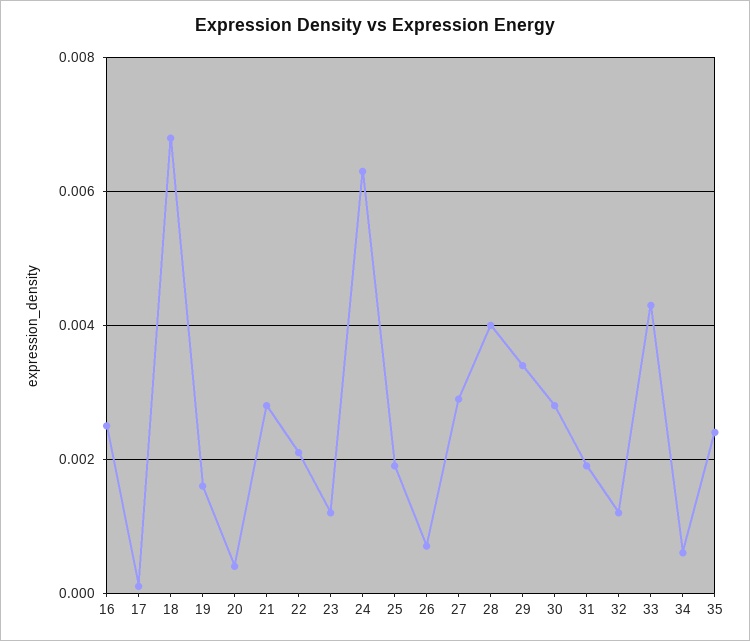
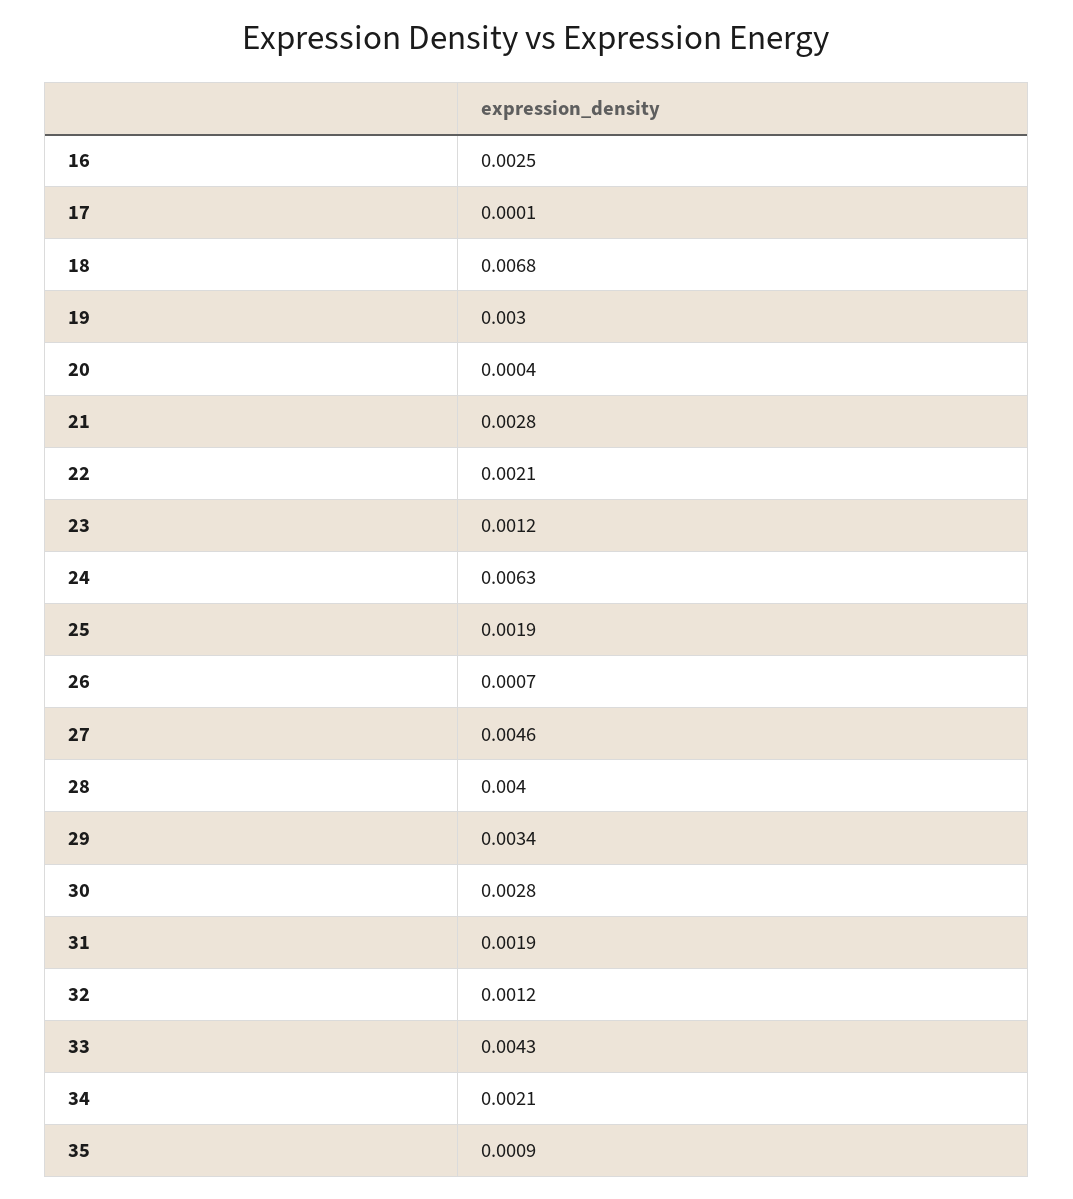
19: 0.0015 -> 0.003
27: 0.003 -> 0.0046
34: 0.0005 -> 0.0021
35: 0.0025 -> 0.0009

